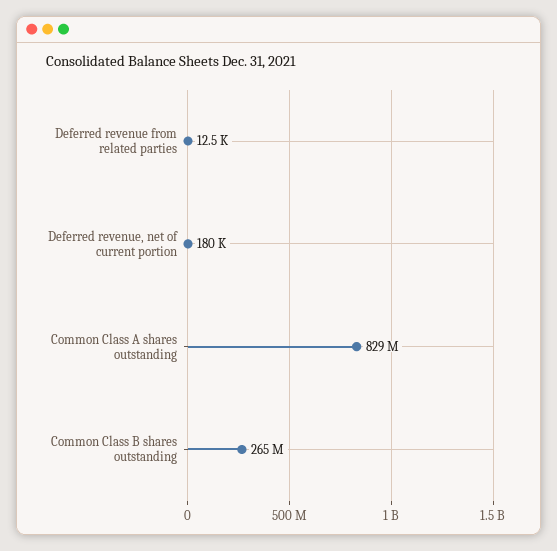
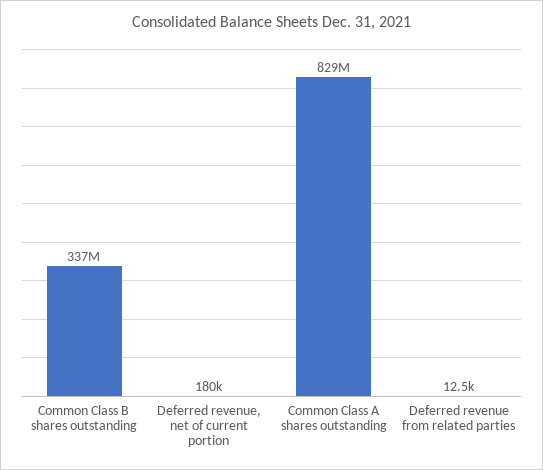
Common Class B shares outstanding: 265000000 -> 337000000

